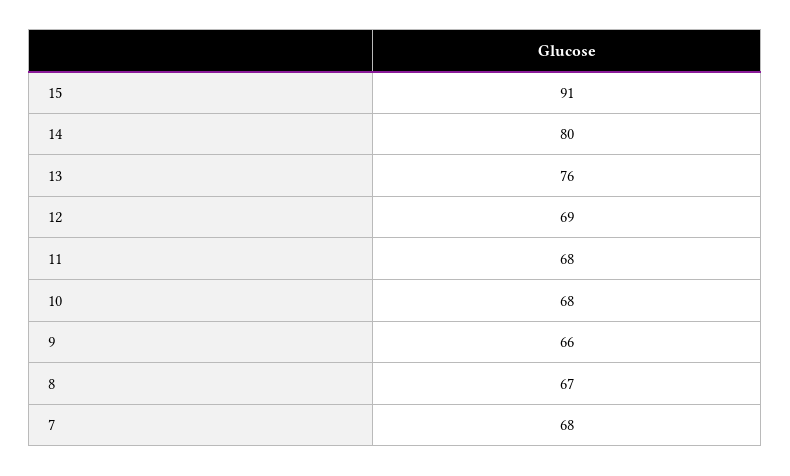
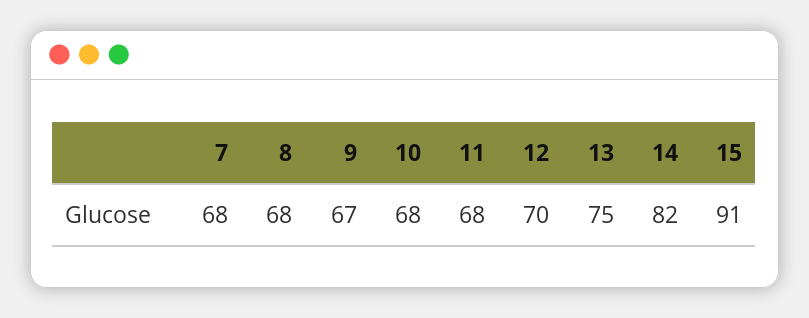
14: 80 -> 82
13: 76 -> 75
12: 69 -> 70
9: 66 -> 67
8: 67 -> 68

